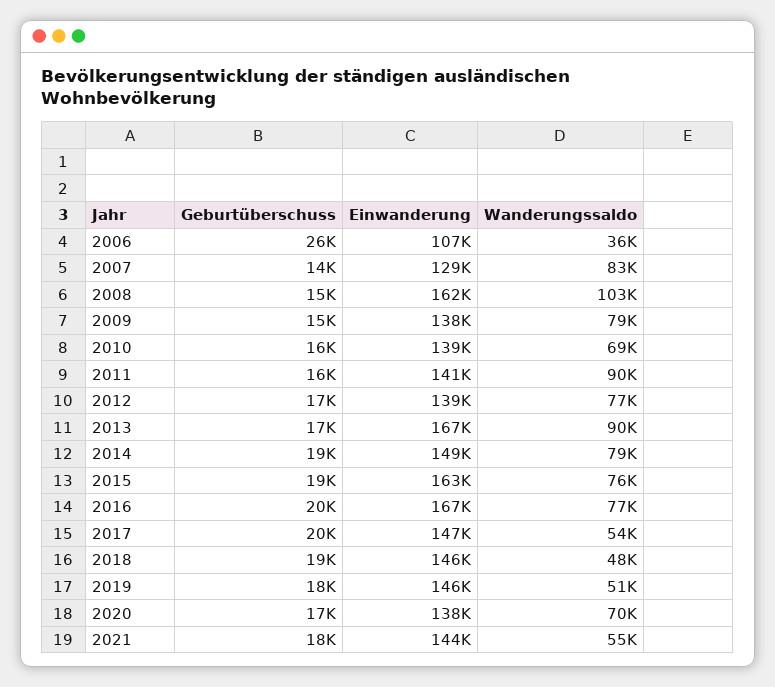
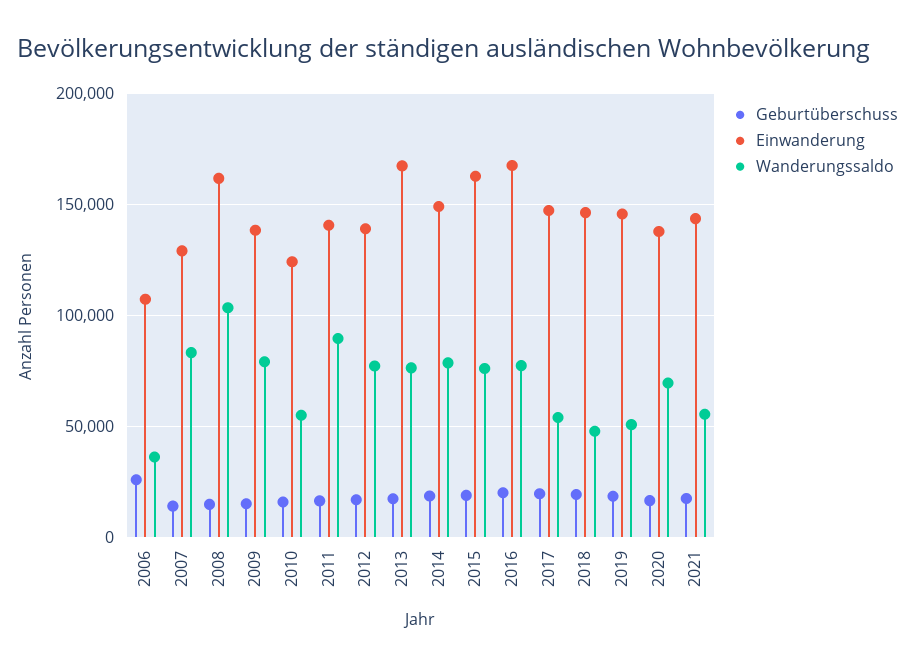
Einwanderung, 2010: 139000 -> 125000
Wanderungssaldo, 2010: 69000 -> 55000
Wanderungssaldo, 2013: 90000 -> 75000

